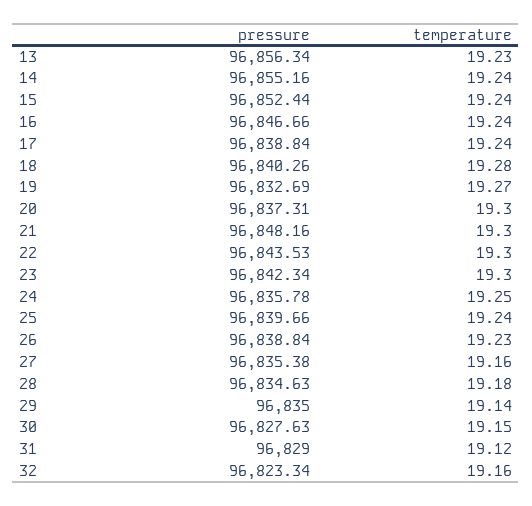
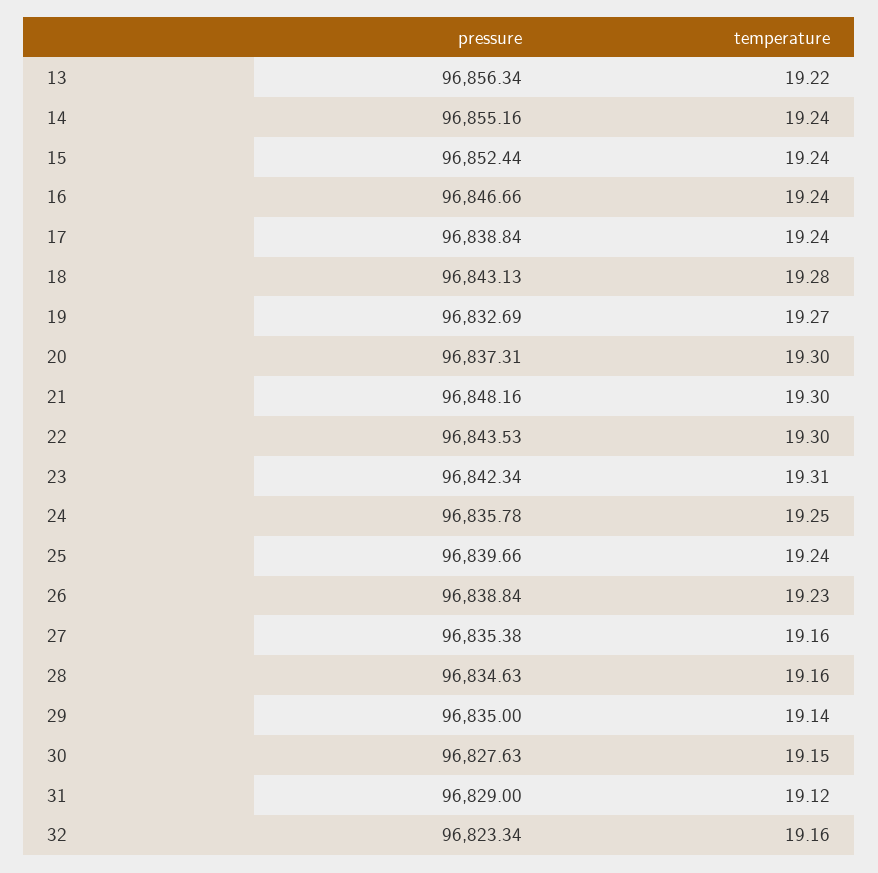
temperature, 13: 19.23 -> 19.22
pressure, 18: 96840.26 -> 96843.13
temperature, 23: 19.3 -> 19.31
temperature, 28: 19.18 -> 19.16

